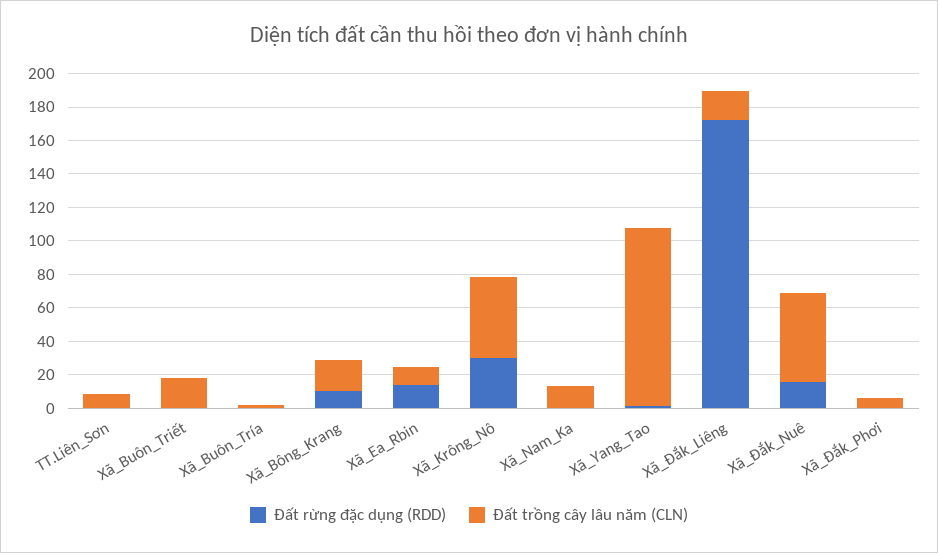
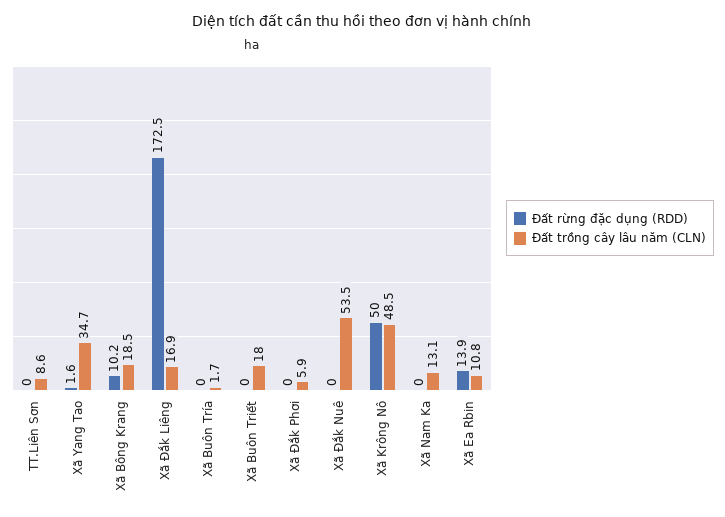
Đất rừng đặc dụng (RDD), Xã_Krông_Nô: 30 -> 50
Đất trồng cây lâu năm (CLN), Xã_Yang_Tao: 105 -> 34.7
Đất rừng đặc dụng (RDD), Xã_Đắk_Nuê: 15 -> 0

